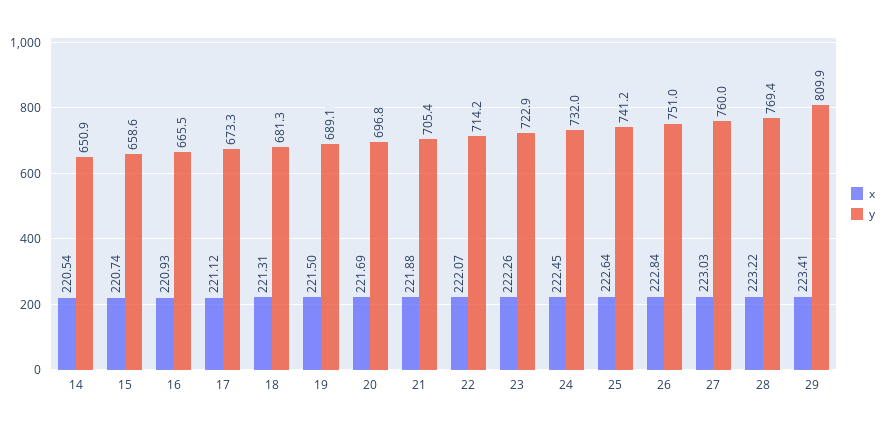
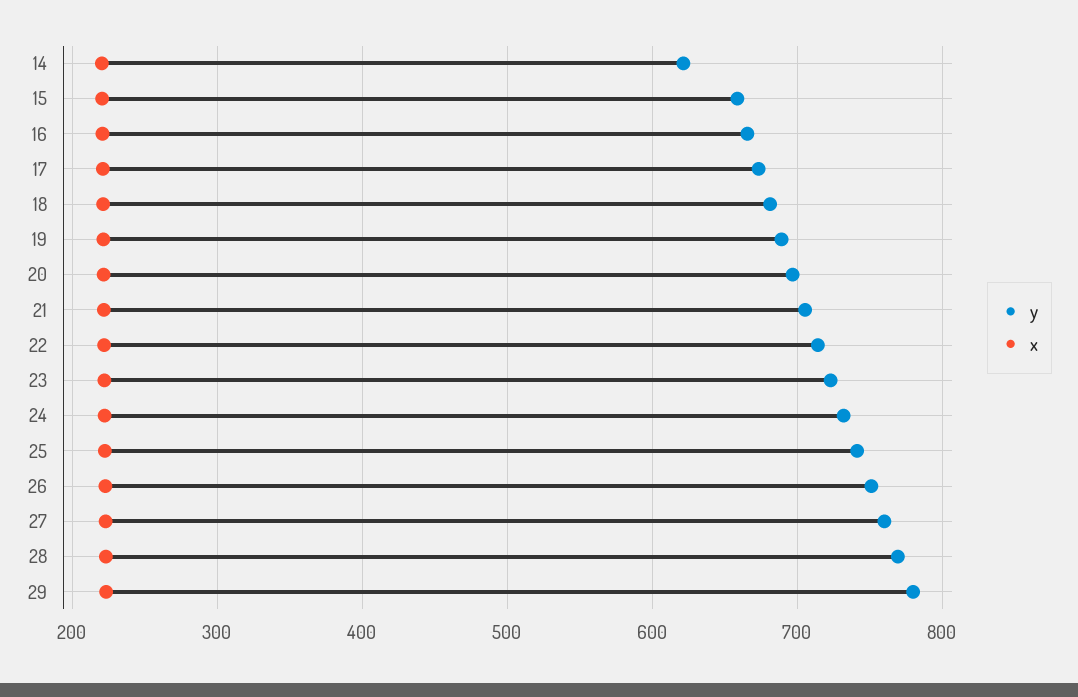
y, 14: 650.9 -> 620
y, 29: 809.9 -> 780

